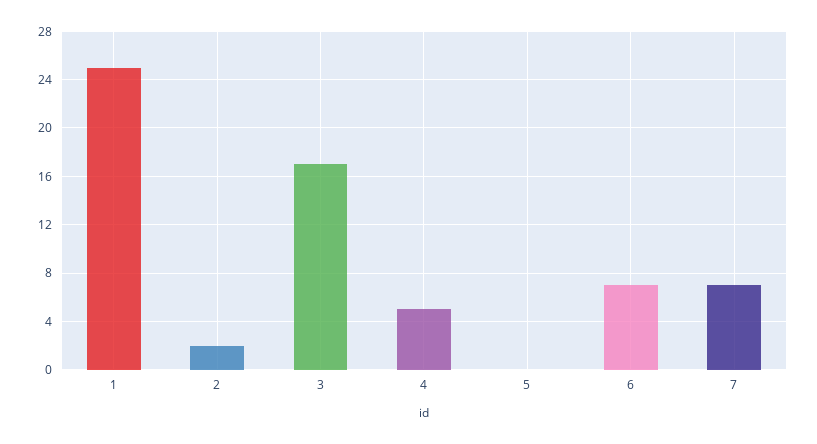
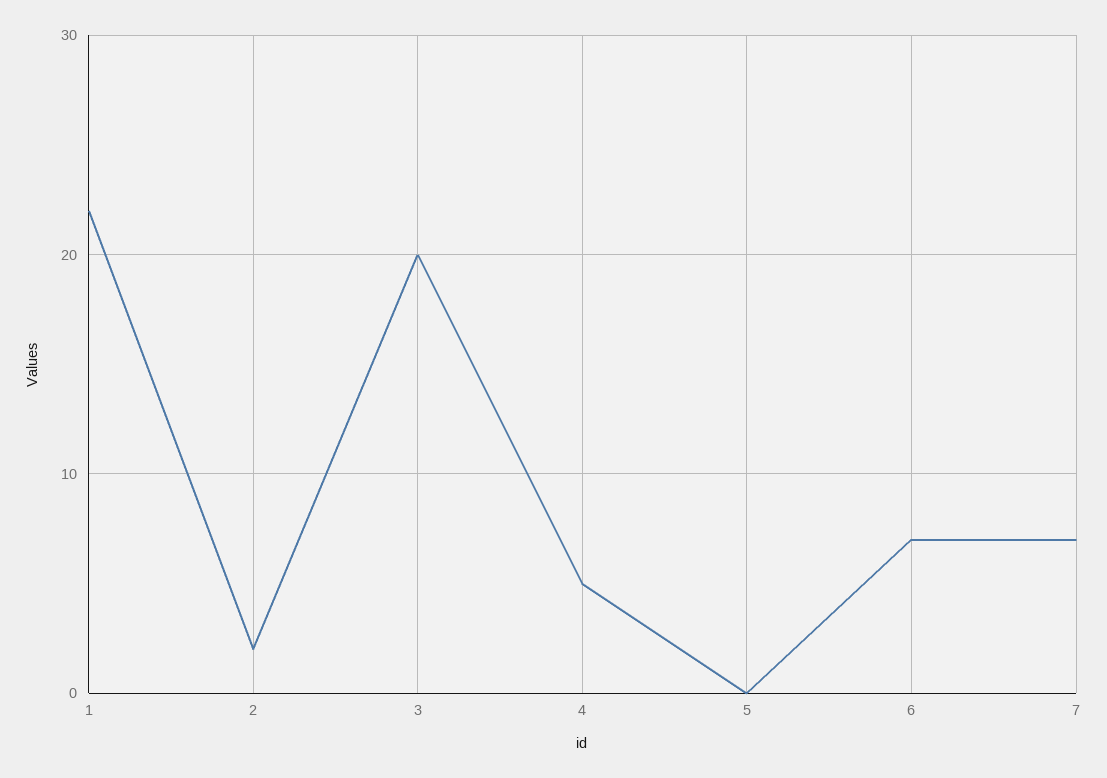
1: 25 -> 22
3: 17 -> 20

